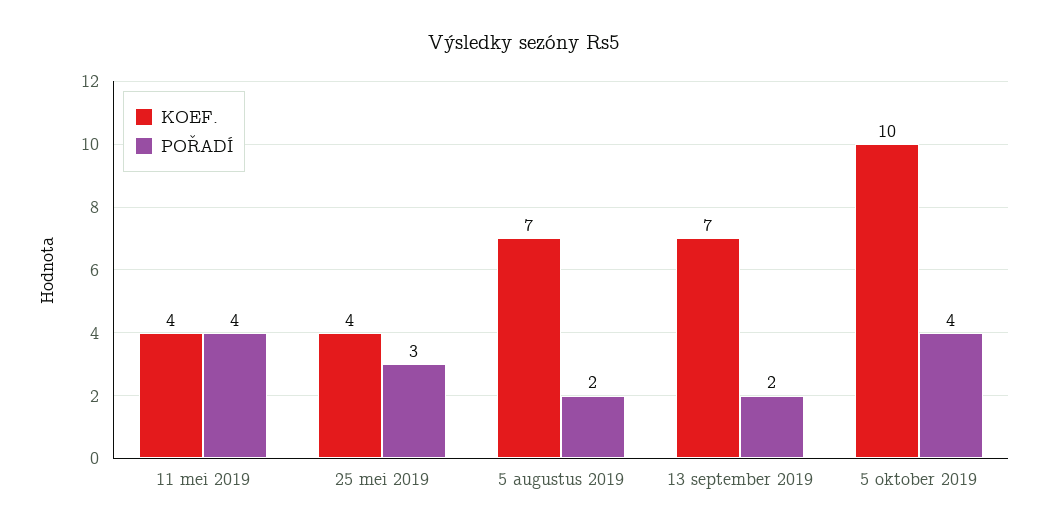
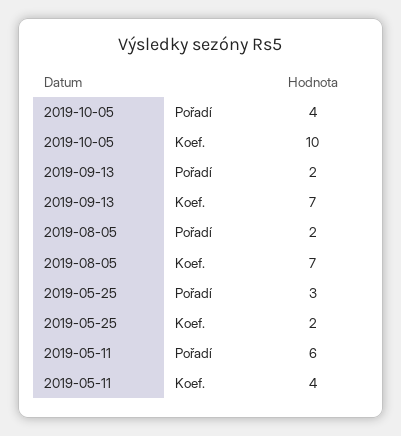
POŘADÍ, 11 mei 2019: 4 -> 6
KOEF., 25 mei 2019: 4 -> 2

